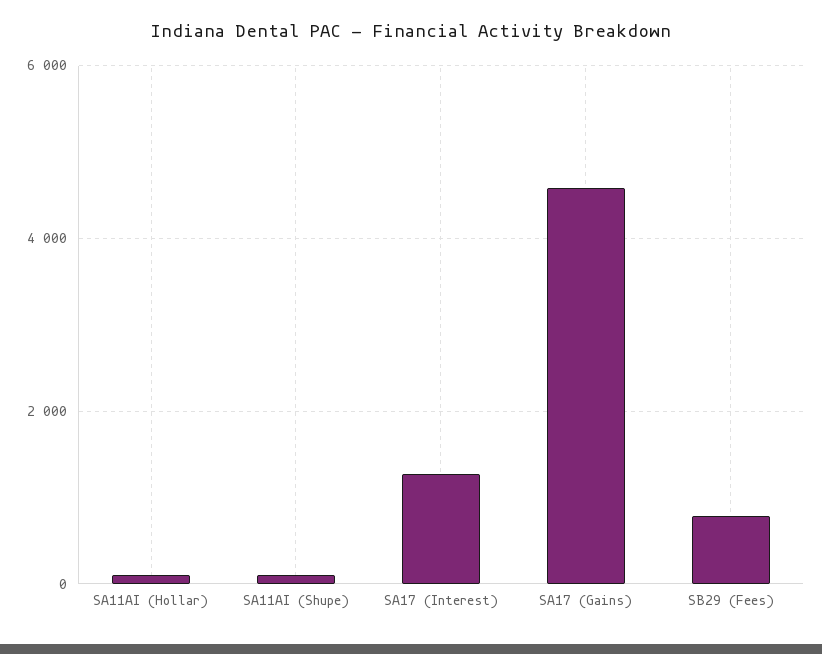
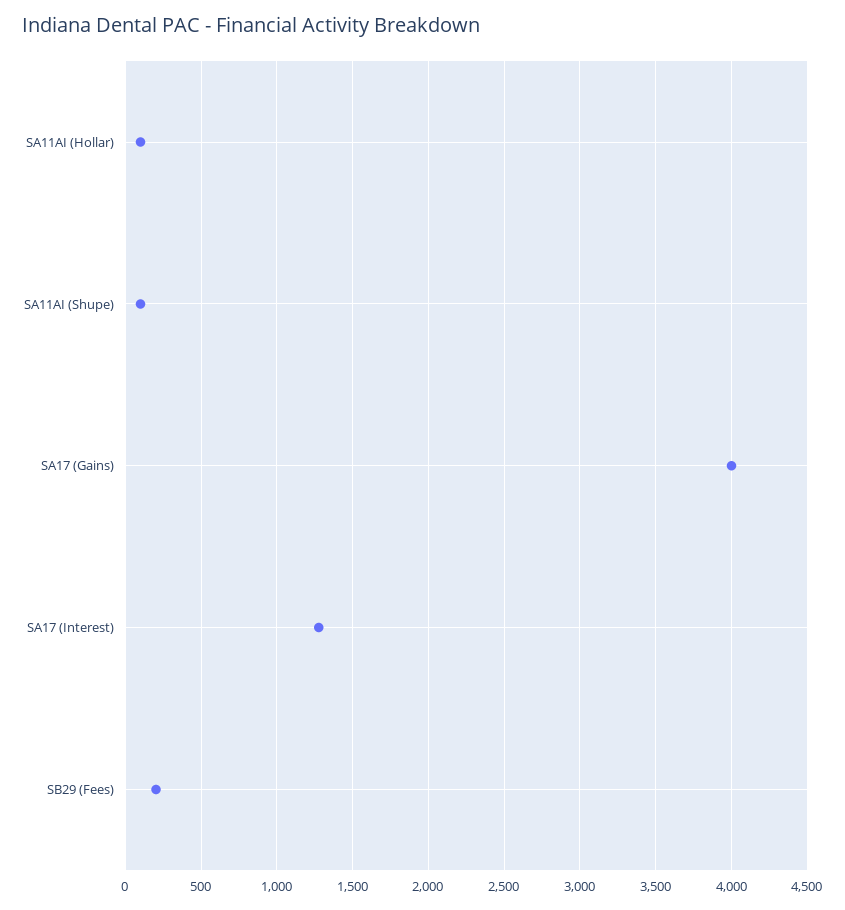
SA17 (Gains): 4600 -> 4000
SB29 (Fees): 800 -> 200

